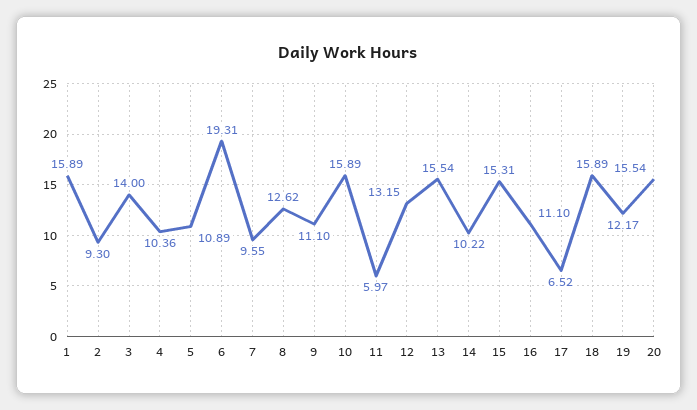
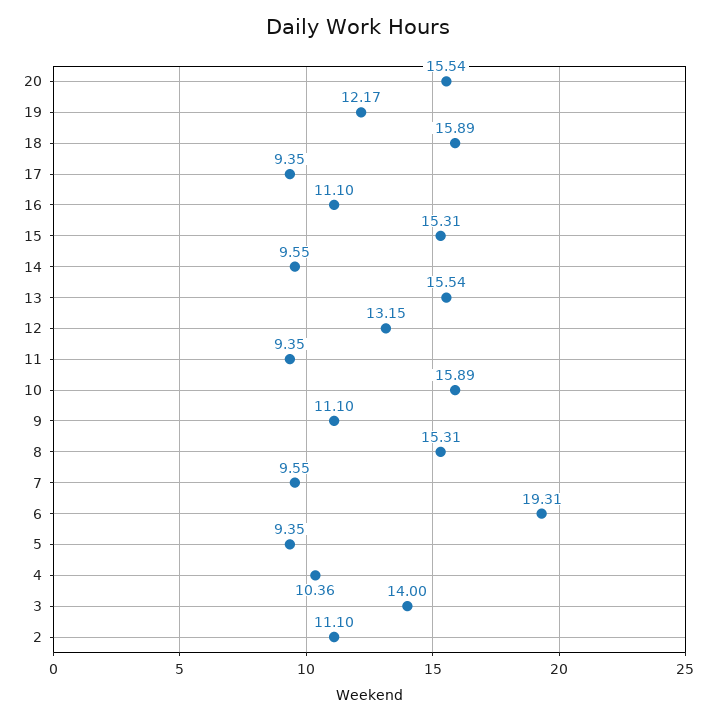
1: 15.89 -> none
2: 9.3 -> 11.1
5: 10.89 -> 9.35
8: 12.62 -> 15.31
11: 5.97 -> 9.35
14: 10.22 -> 9.55
17: 6.52 -> 9.35

